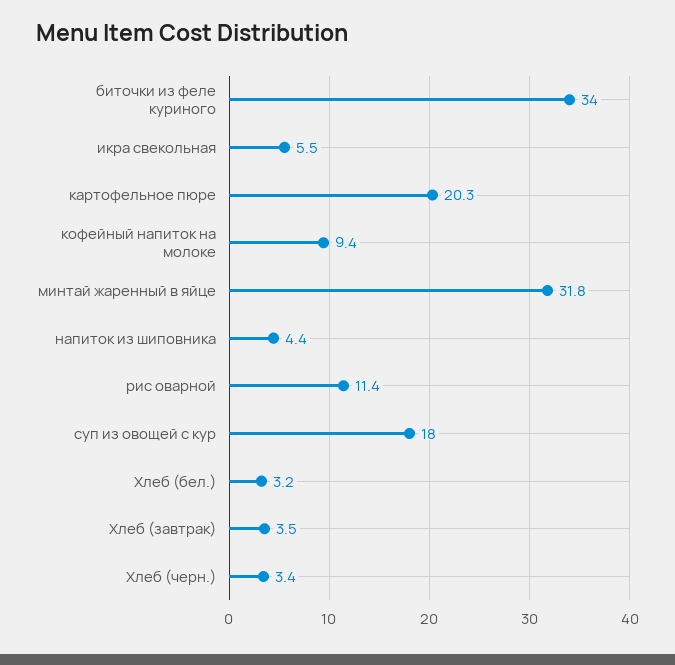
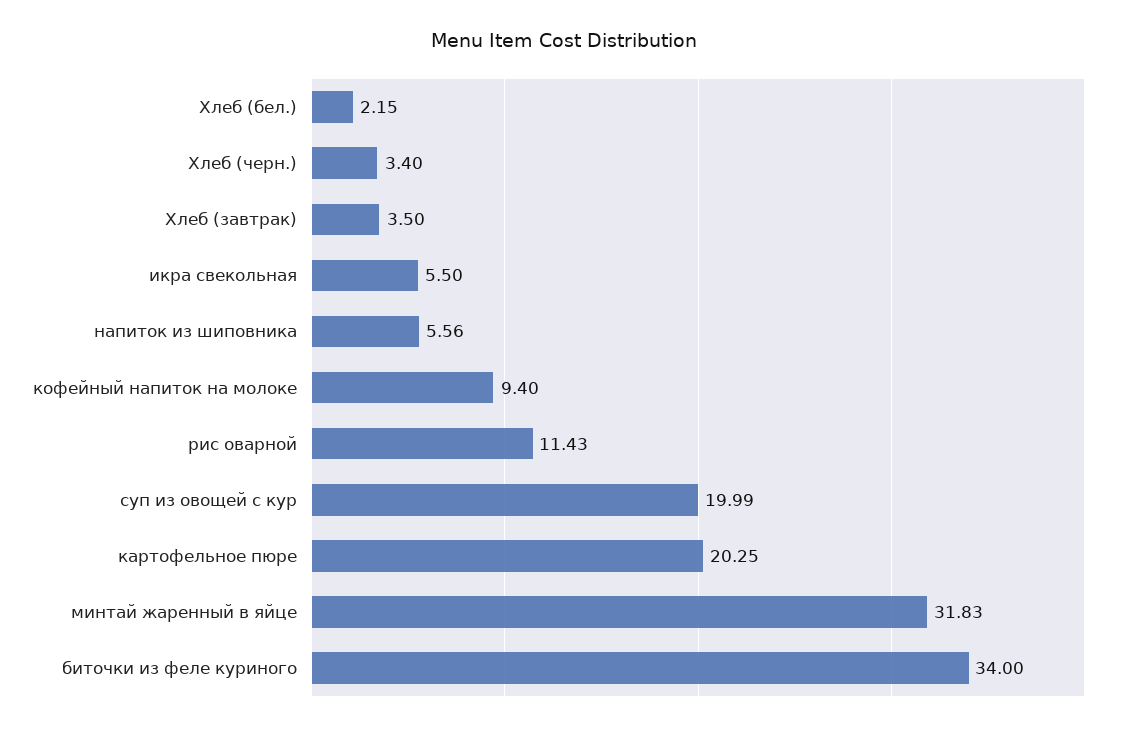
напиток из шиповника: 4.4 -> 5.56
суп из овощей с кур: 18 -> 19.99
Хлеб (бел.): 3.2 -> 2.15

